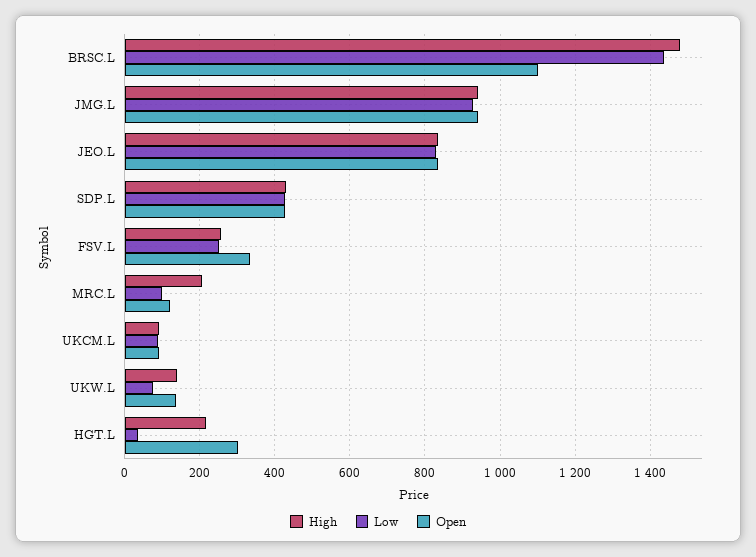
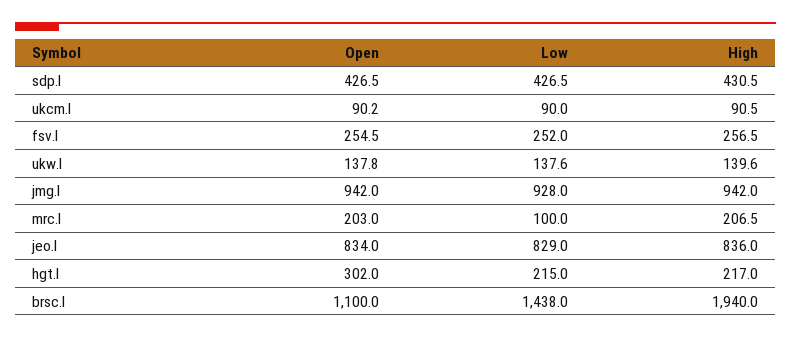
High, BRSC.L: 1480 -> 1940
Open, FSV.L: 340 -> 254.5
Open, MRC.L: 120 -> 203
Low, UKW.L: 80 -> 137.6
Low, HGT.L: 40 -> 215

